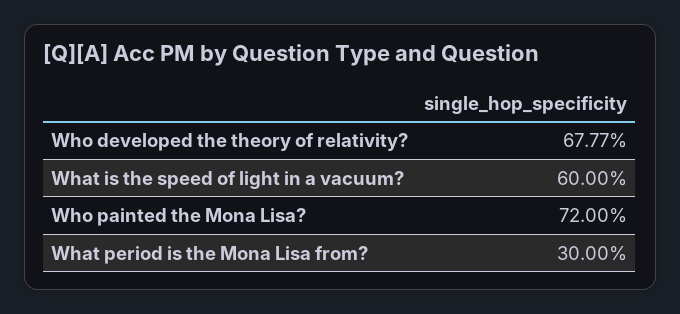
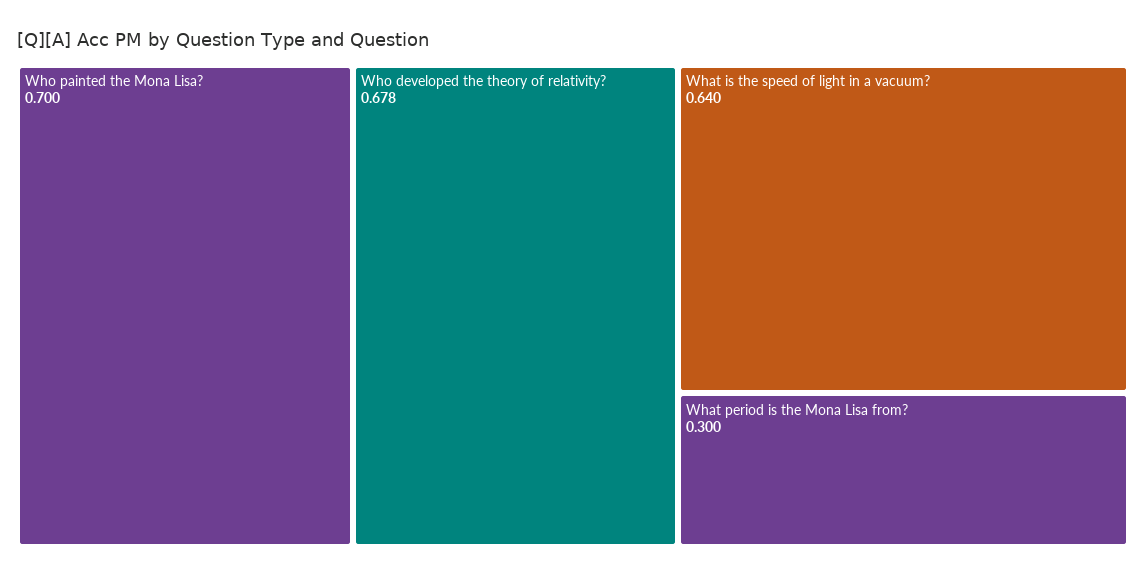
What is the speed of light in a vacuum?: 0.6 -> 0.64
Who painted the Mona Lisa?: 0.72 -> 0.7

